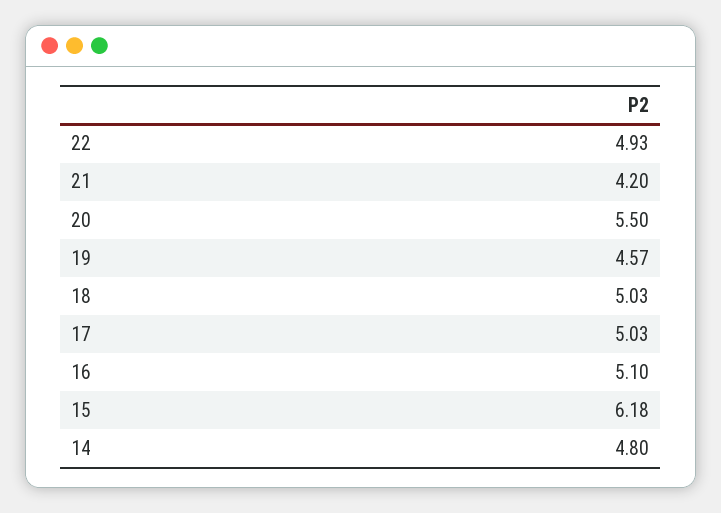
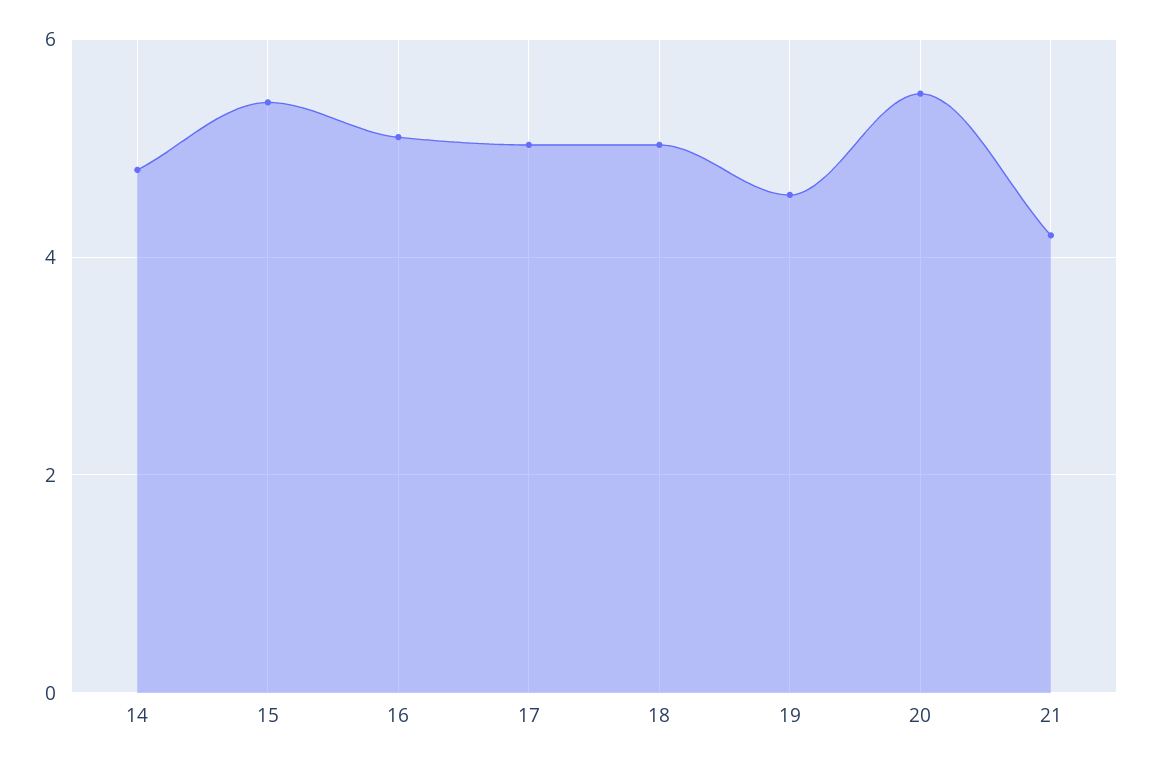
22: 4.93 -> none
15: 6.18 -> 5.4

